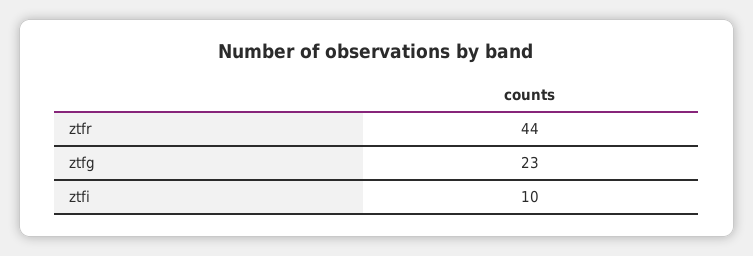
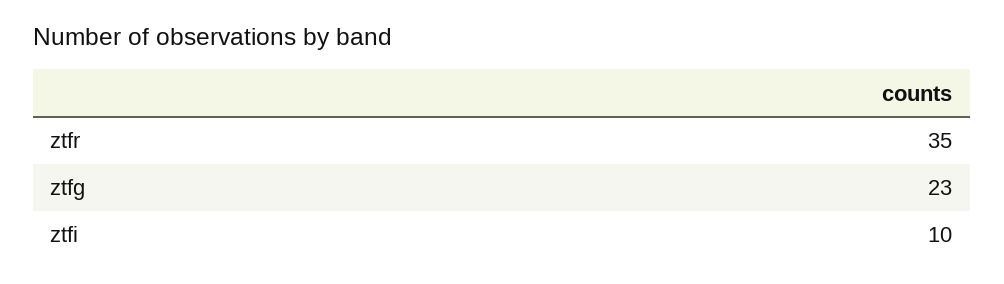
ztfr: 44 -> 35

